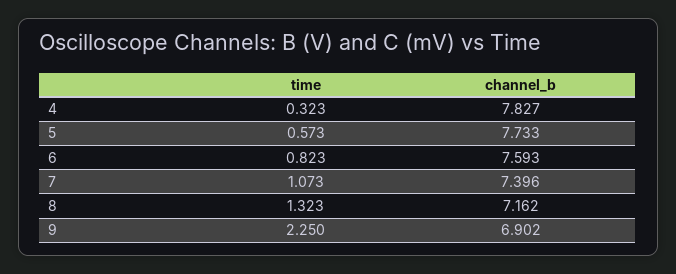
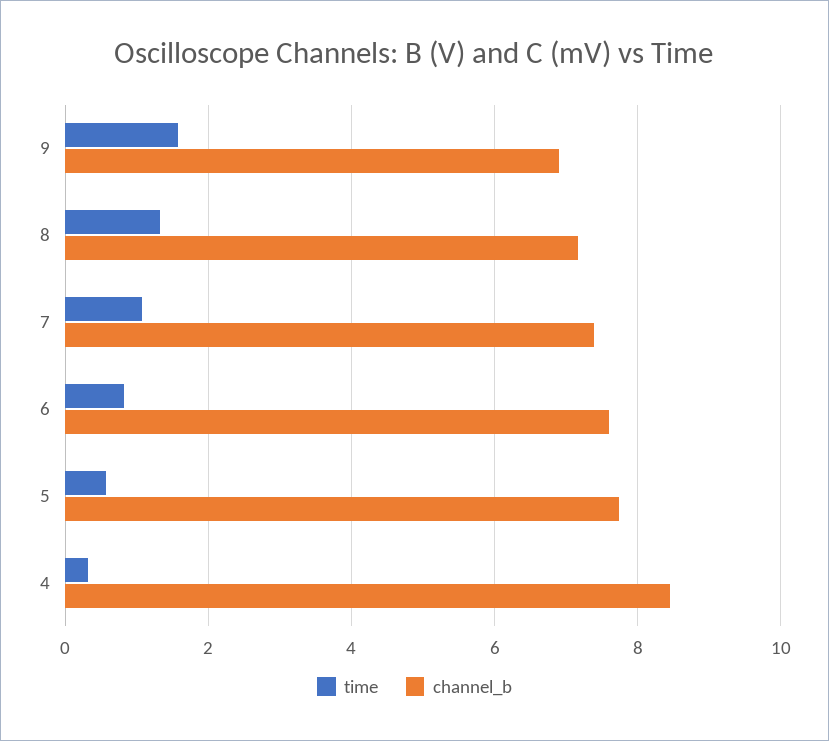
channel_b, 4: 7.827 -> 8.4
time, 9: 2.25 -> 1.6

